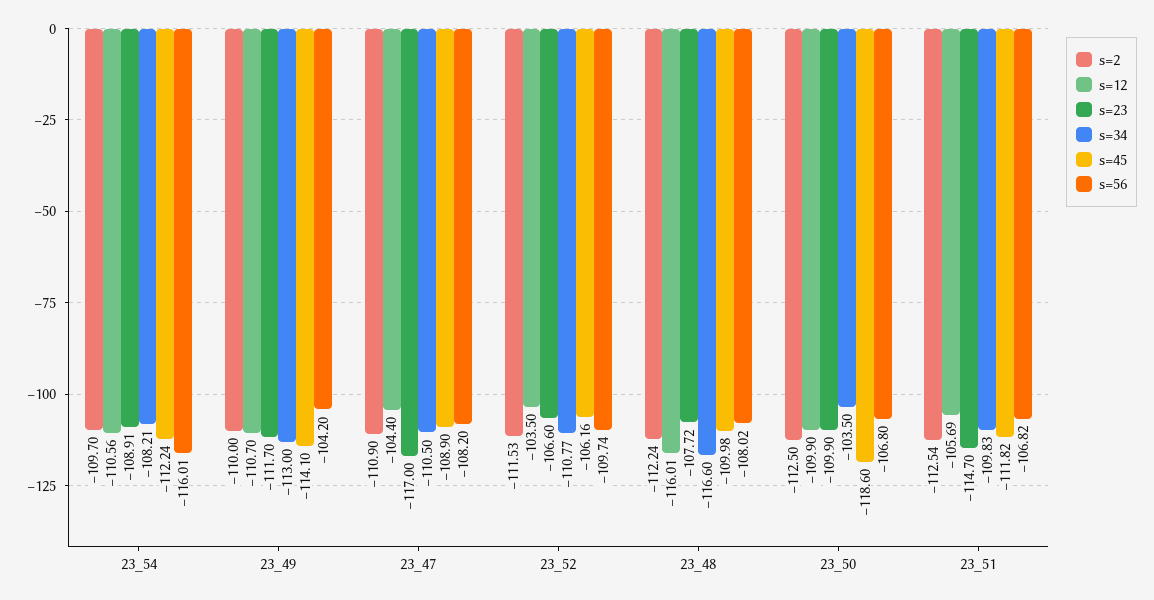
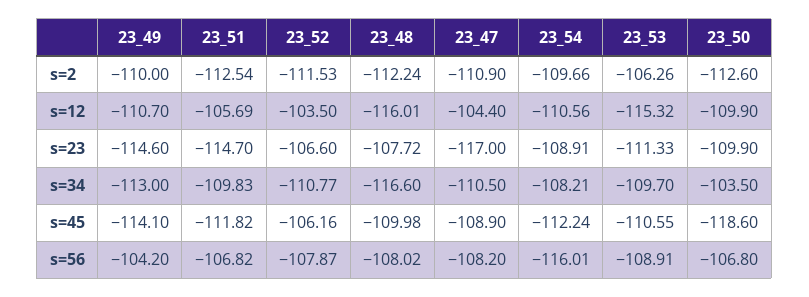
s=2, 23_54: -109.7 -> -109.66
s=23, 23_49: -111.7 -> -114.6
s=56, 23_52: -109.74 -> -107.87
s=2, 23_50: -112.5 -> -112.6
s=2, 23_53: none -> -106.26
s=12, 23_53: none -> -115.32
s=23, 23_53: none -> -111.33
s=34, 23_53: none -> -109.7
s=45, 23_53: none -> -110.55
s=56, 23_53: none -> -108.91

